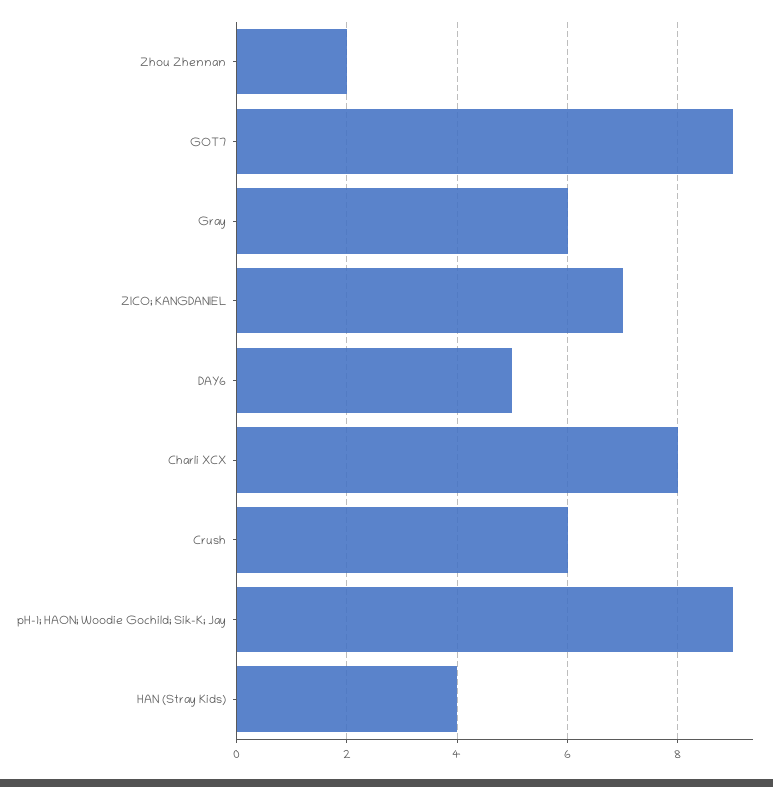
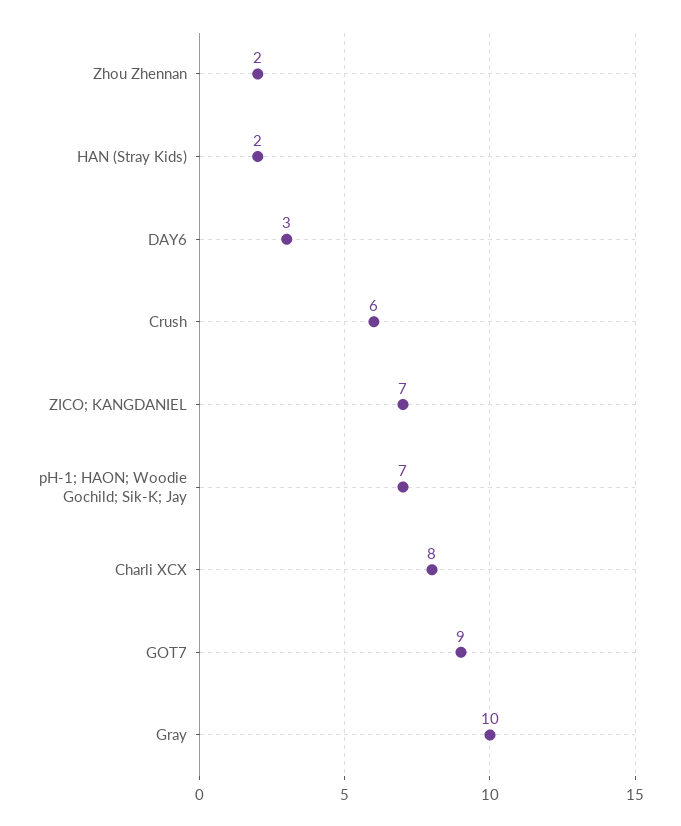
Gray: 6 -> 10
DAY6: 5 -> 3
pH-1; HAON; Woodie Gochild; Sik-K; Jay: 9 -> 7
HAN (Stray Kids): 4 -> 2

